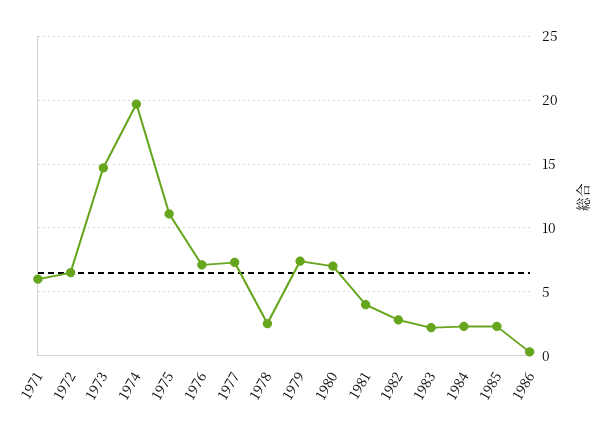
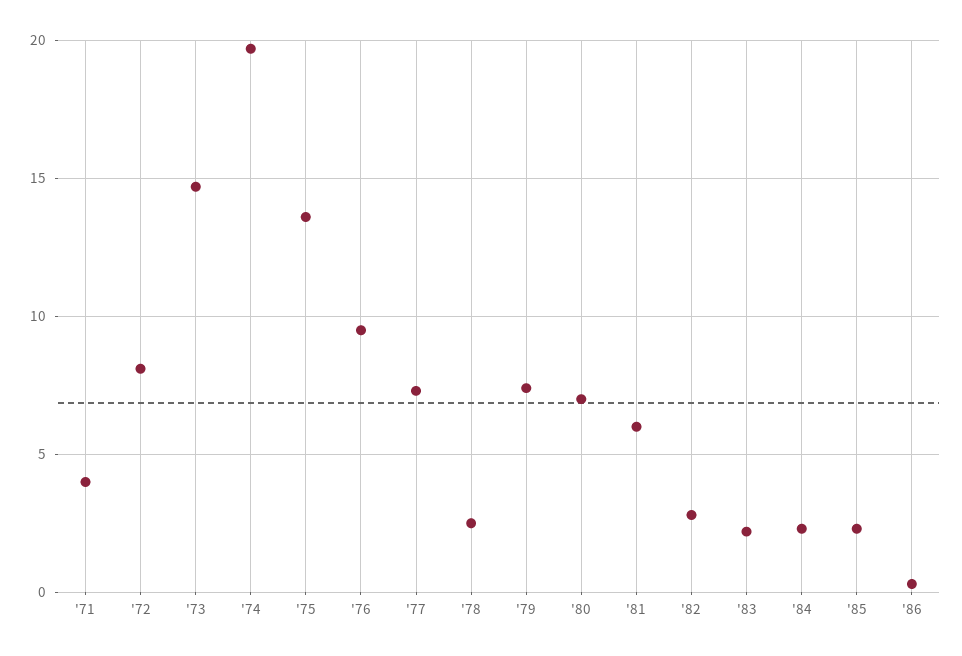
1971: 6 -> 4
1972: 6.5 -> 8
1975: 11 -> 13.5
1976: 7 -> 9.5
1981: 4 -> 6

